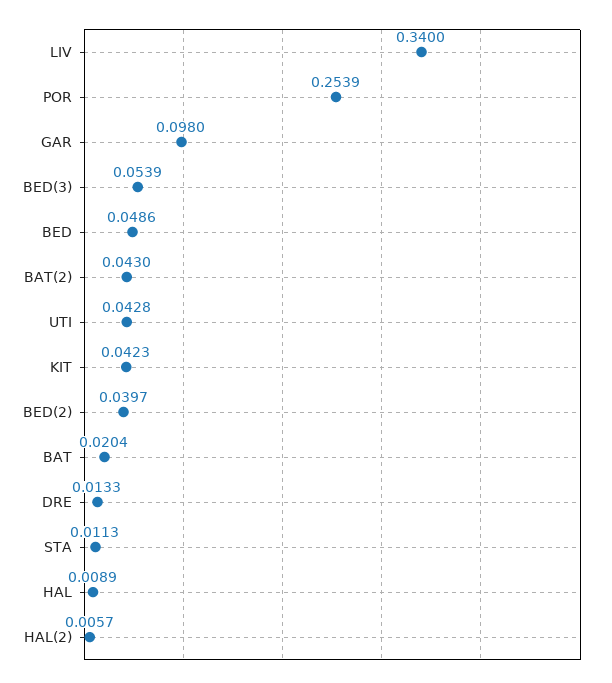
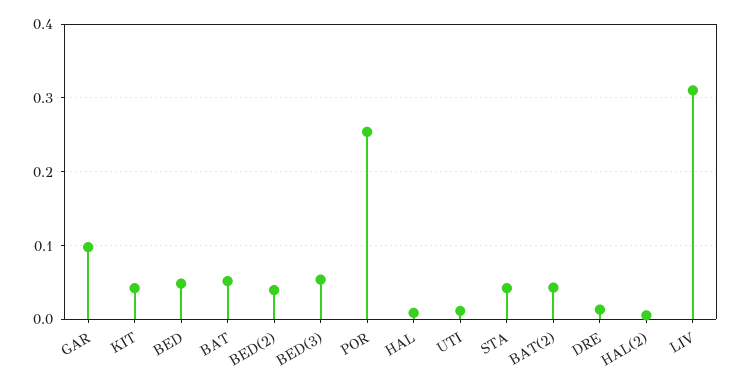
LIV: 0.34 -> 0.31
UTI: 0.0428 -> 0.01
BAT: 0.0204 -> 0.05
STA: 0.0113 -> 0.04

